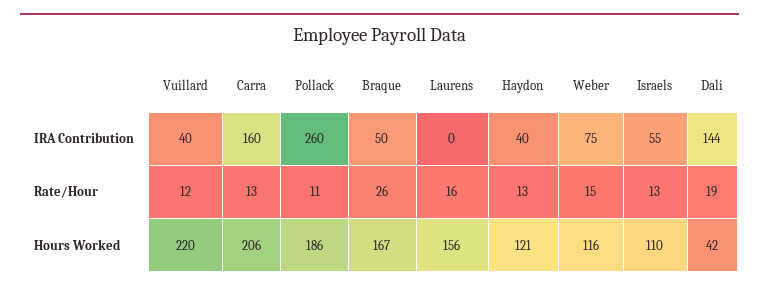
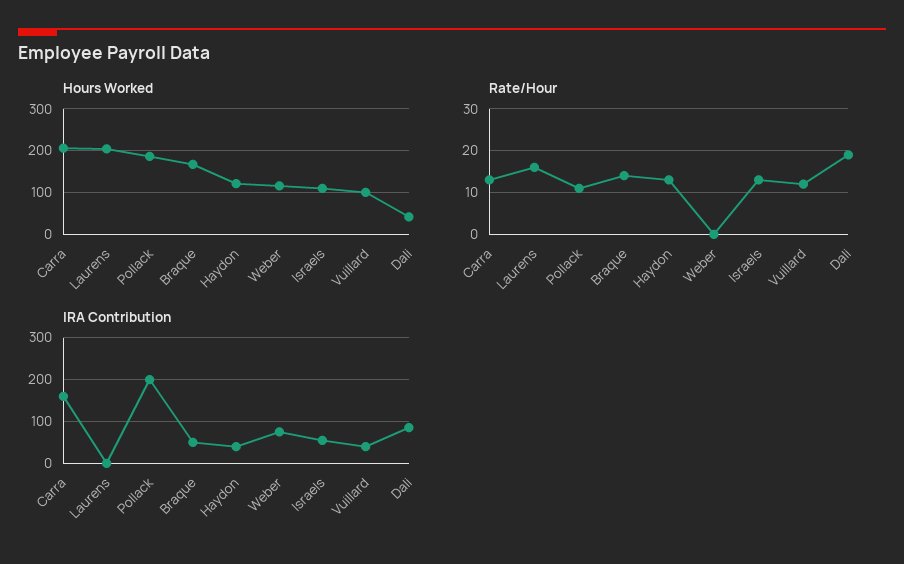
IRA Contribution, Pollack: 260 -> 200
IRA Contribution, Dali: 144 -> 80
Rate/Hour, Braque: 26 -> 15
Rate/Hour, Weber: 15 -> 0
Hours Worked, Vuillard: 220 -> 100
Hours Worked, Laurens: 156 -> 200

